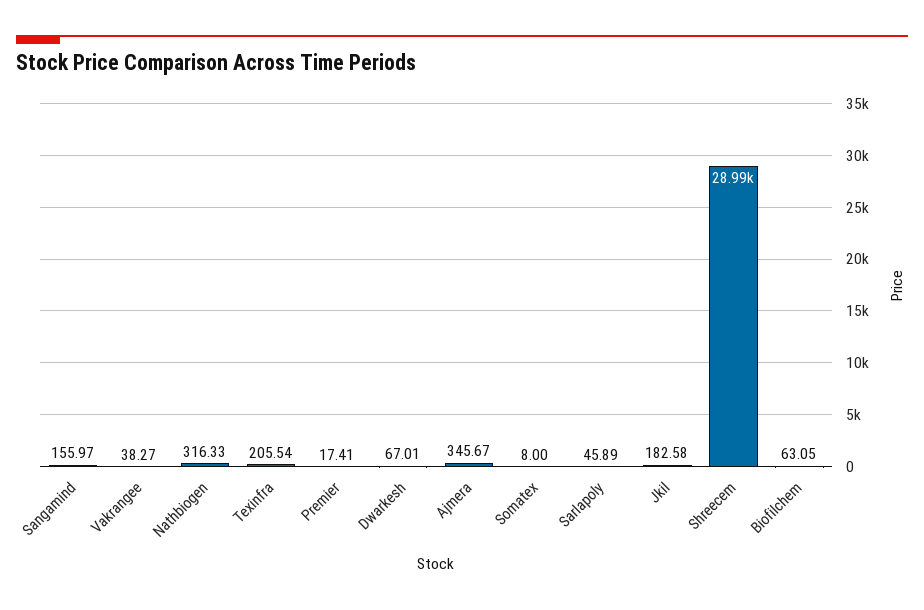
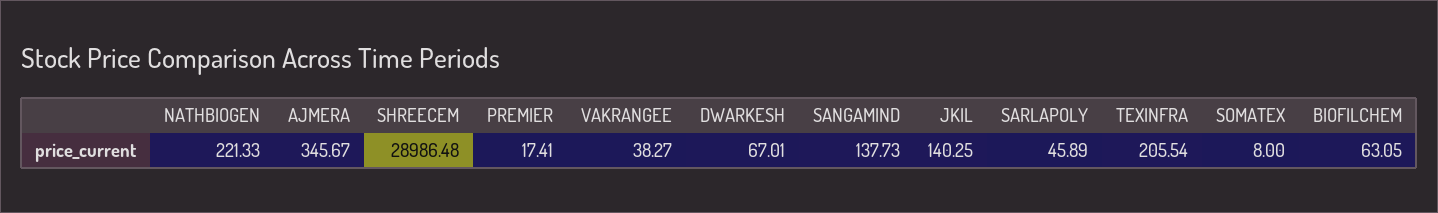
Sangamind: 155.97 -> 137.73
Nathbiogen: 316.33 -> 221.33
Jkil: 182.58 -> 140.25

